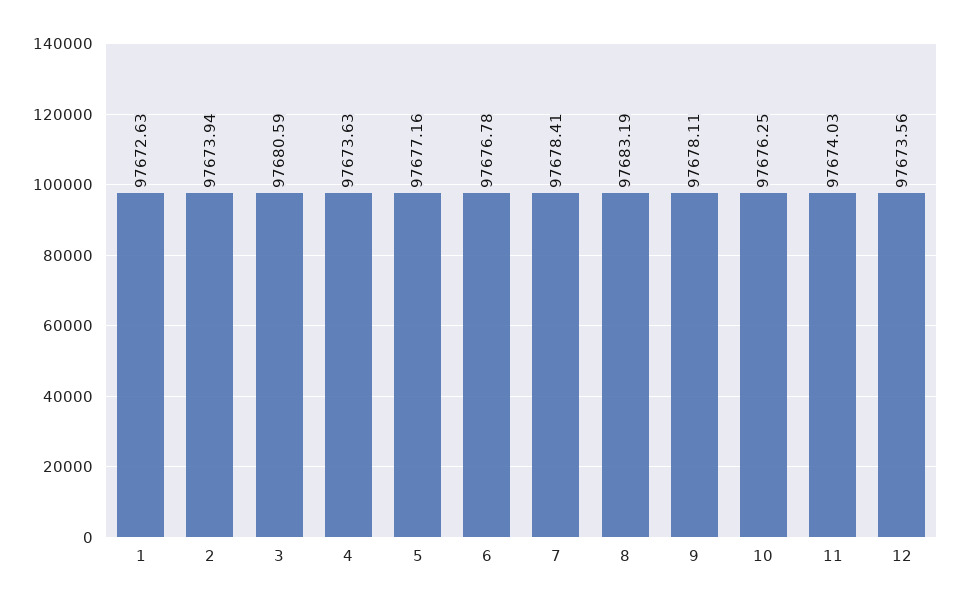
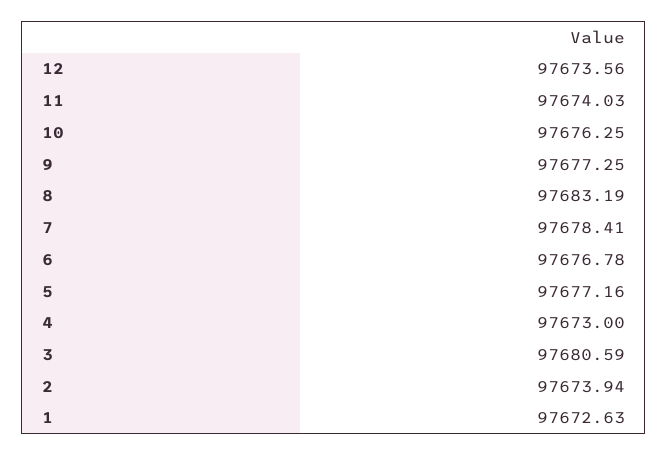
4: 97673.63 -> 97673
9: 97678.11 -> 97677.25

